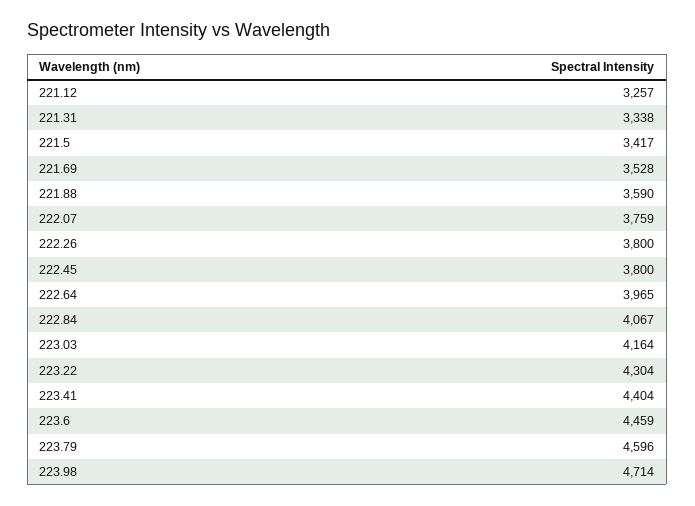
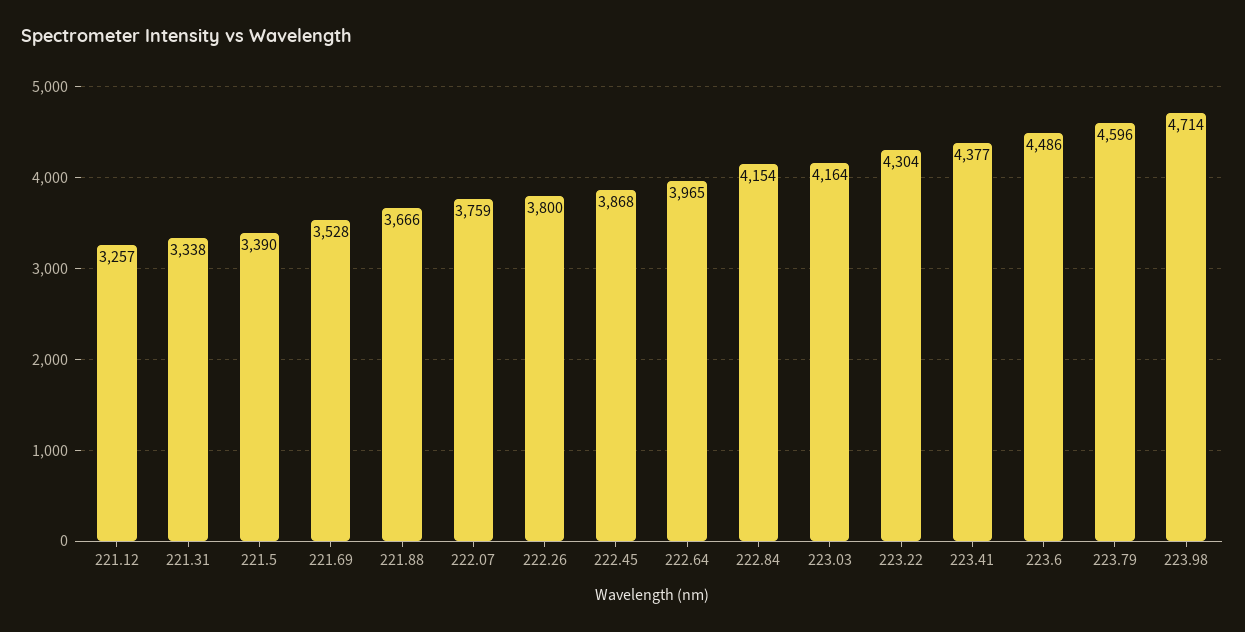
221.5: 3417 -> 3390
221.88: 3590 -> 3666
222.45: 3800 -> 3868
222.84: 4067 -> 4154
223.41: 4404 -> 4377
223.6: 4459 -> 4486

